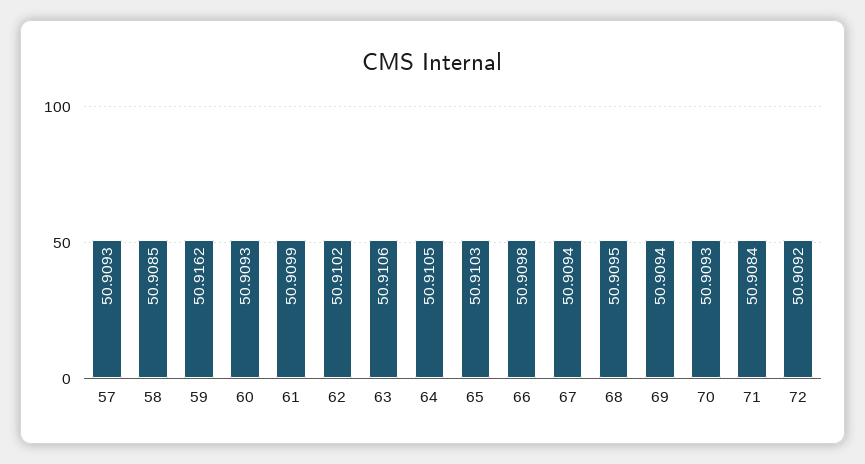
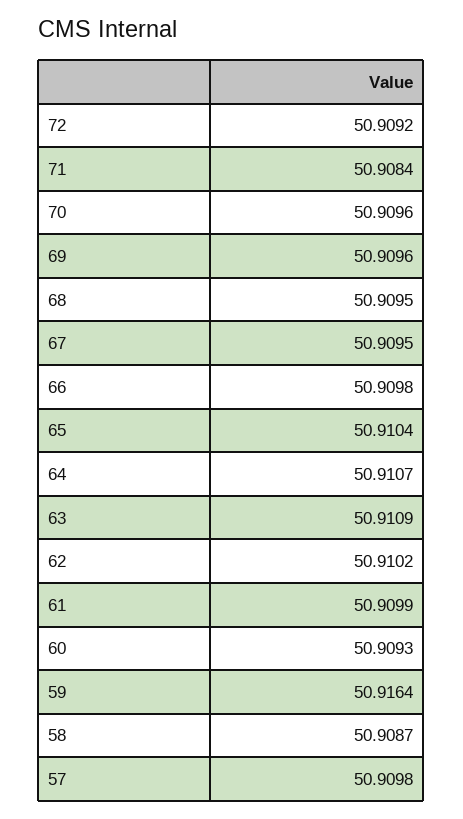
57: 50.9093 -> 50.9098
58: 50.9085 -> 50.9087
59: 50.9162 -> 50.9164
63: 50.9106 -> 50.9109
64: 50.9105 -> 50.9107
65: 50.9103 -> 50.9104
67: 50.9094 -> 50.9095
69: 50.9094 -> 50.9096
70: 50.9093 -> 50.9096

